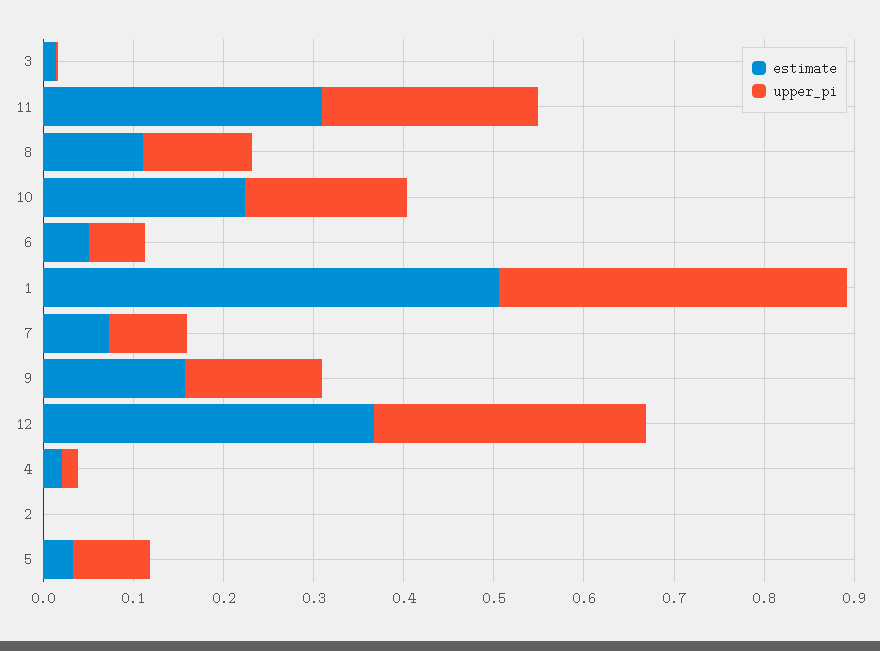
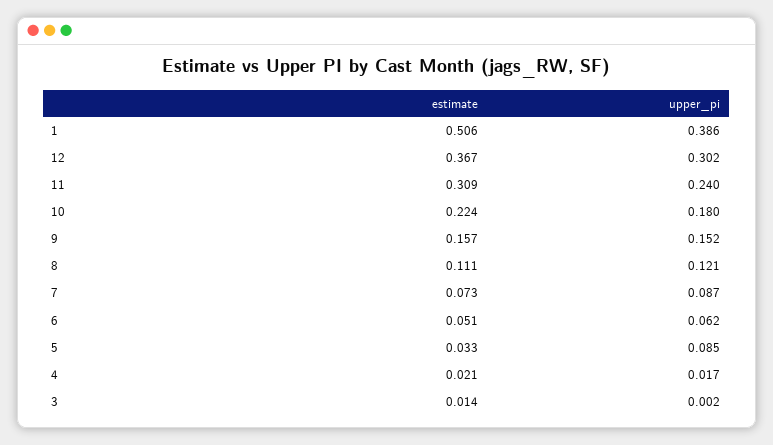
estimate, 2: 0 -> none
upper_pi, 2: 0 -> none

